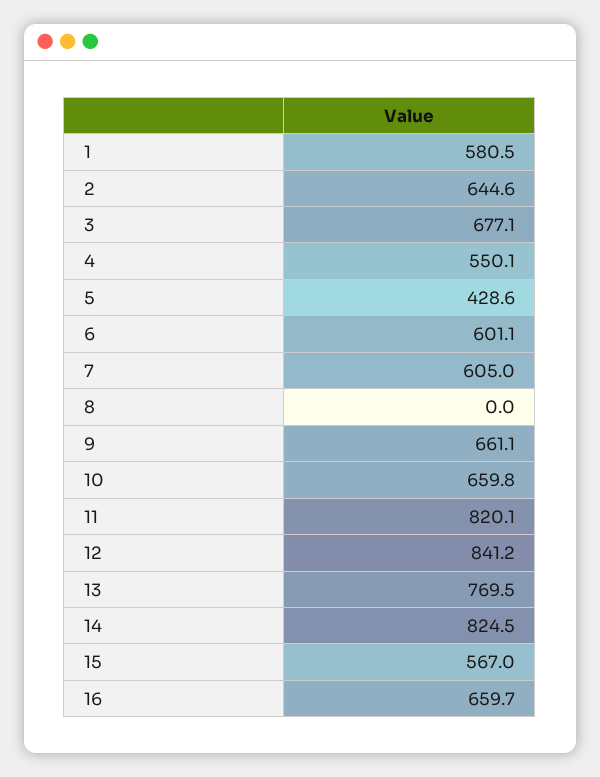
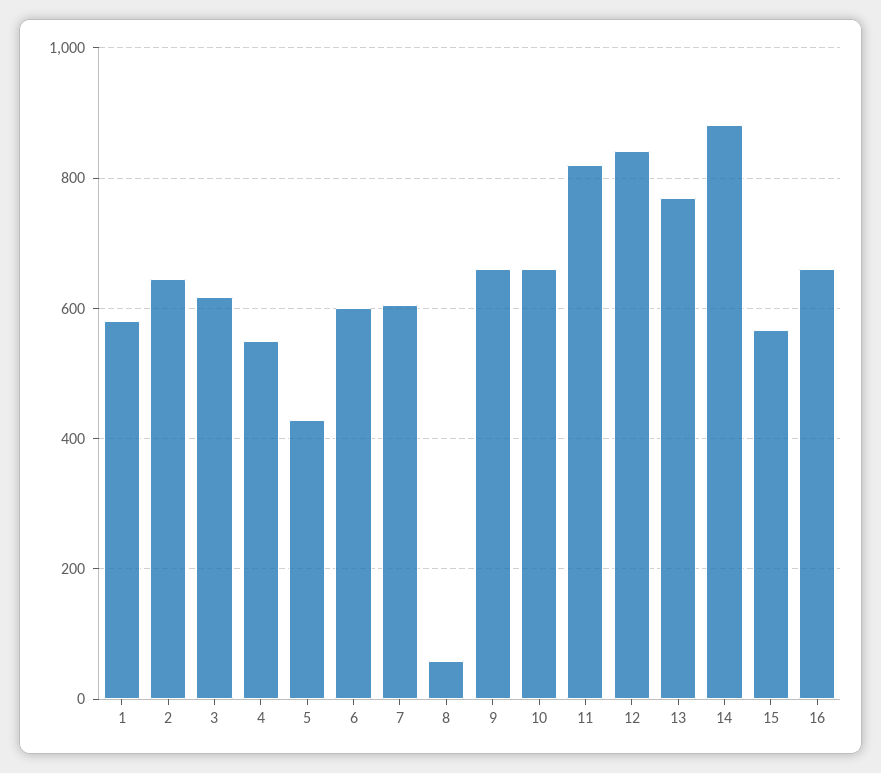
3: 677.1 -> 620
8: 0 -> 60
14: 824.5 -> 880

